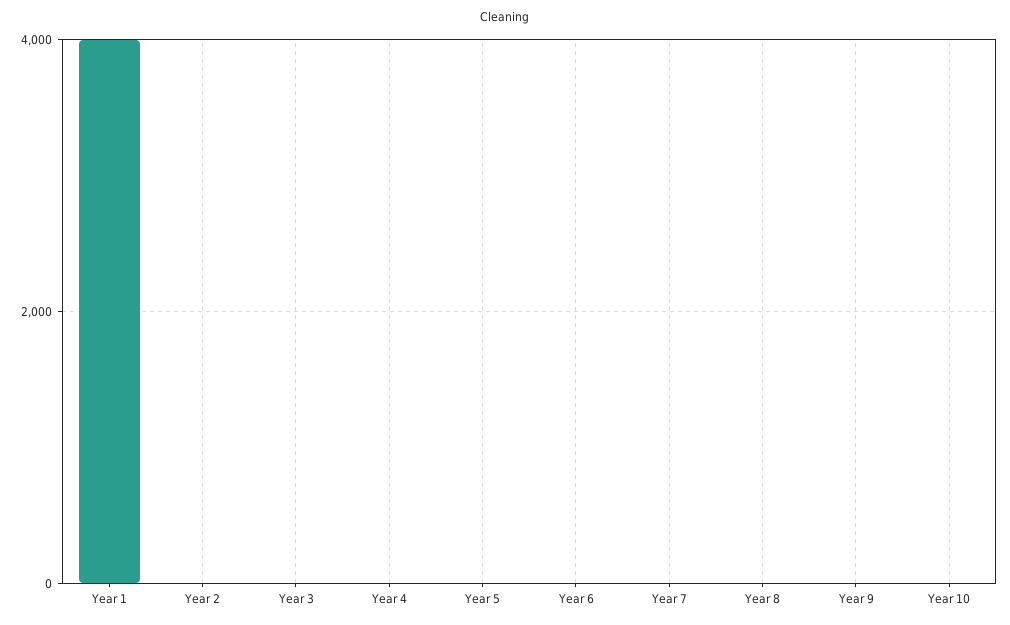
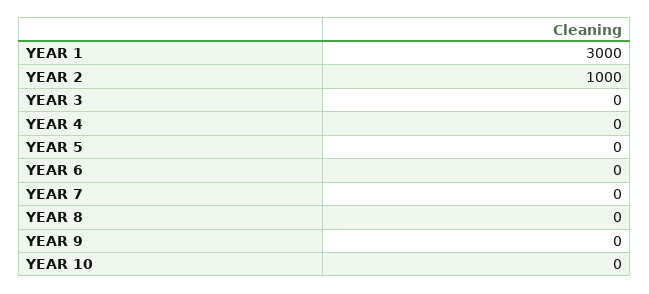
Year 1: 4000 -> 3000
Year 2: 0 -> 1000

